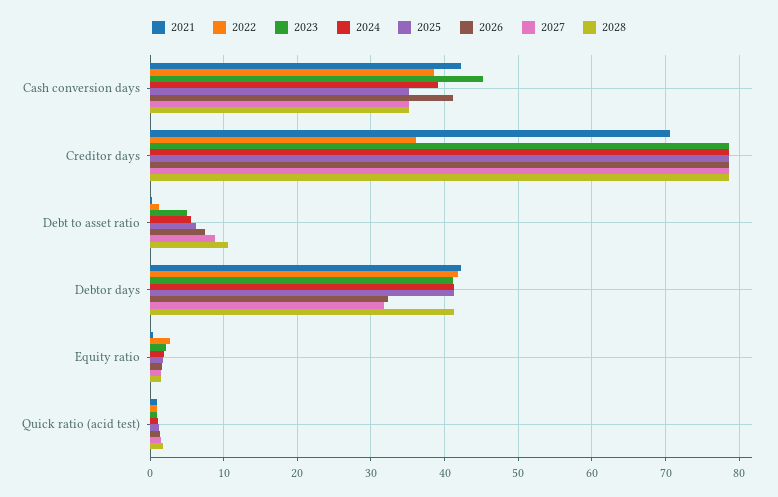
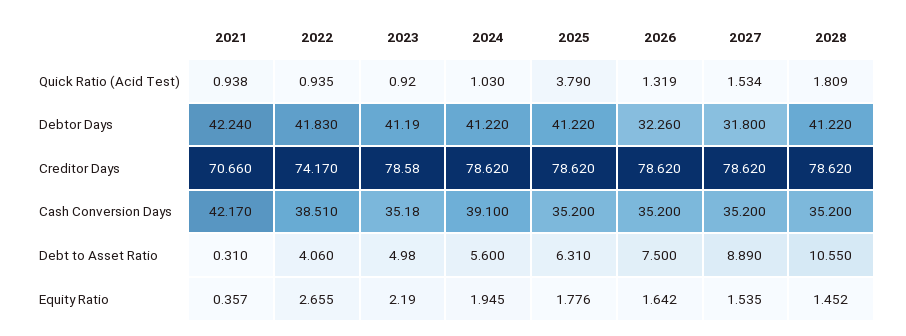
2023, Cash conversion days: 45 -> 35.18
2026, Cash conversion days: 41 -> 35.2
2022, Creditor days: 36 -> 74.17
2022, Debt to asset ratio: 1 -> 4.06
2025, Quick ratio (acid test): 1 -> 3.79

